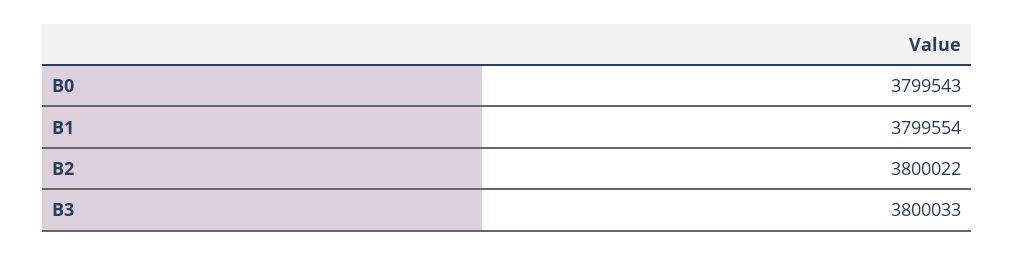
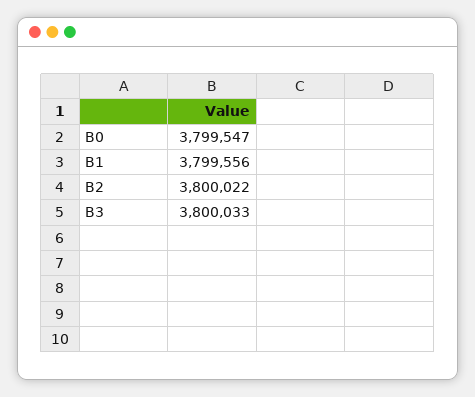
B0: 3799543 -> 3799547
B1: 3799554 -> 3799556

